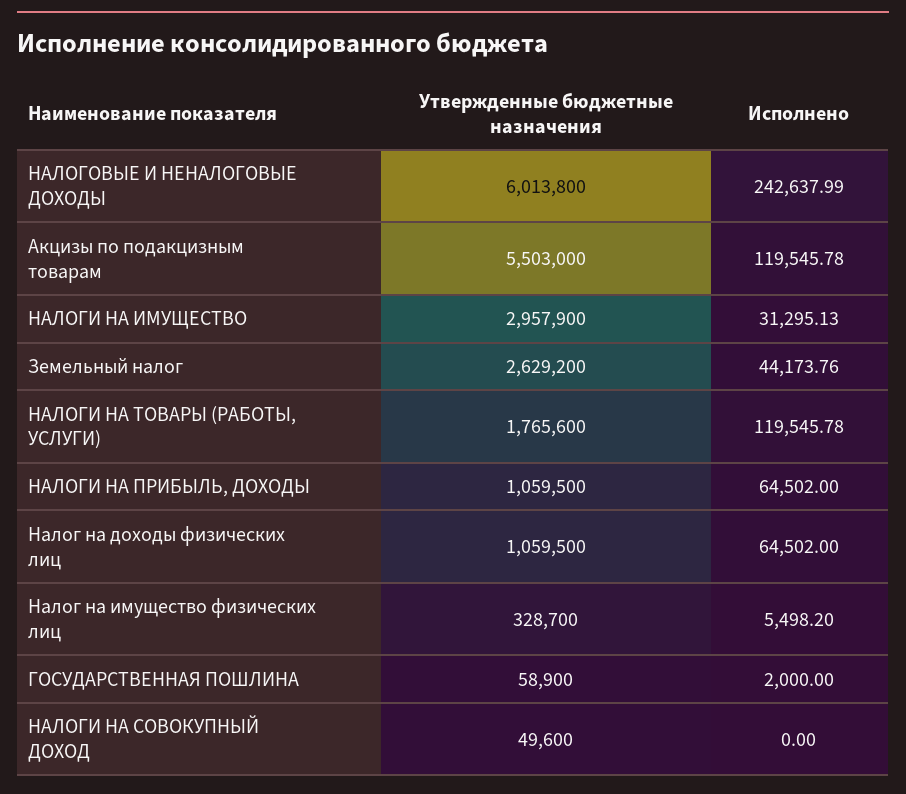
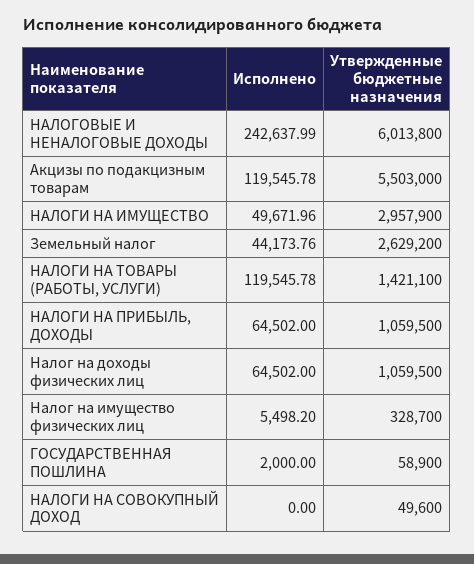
Исполнено, НАЛОГИ НА ИМУЩЕСТВО: 31295.13 -> 49671.96
Утвержденные бюджетные назначения, НАЛОГИ НА ТОВАРЫ (РАБОТЫ, УСЛУГИ): 1765600 -> 1421100

